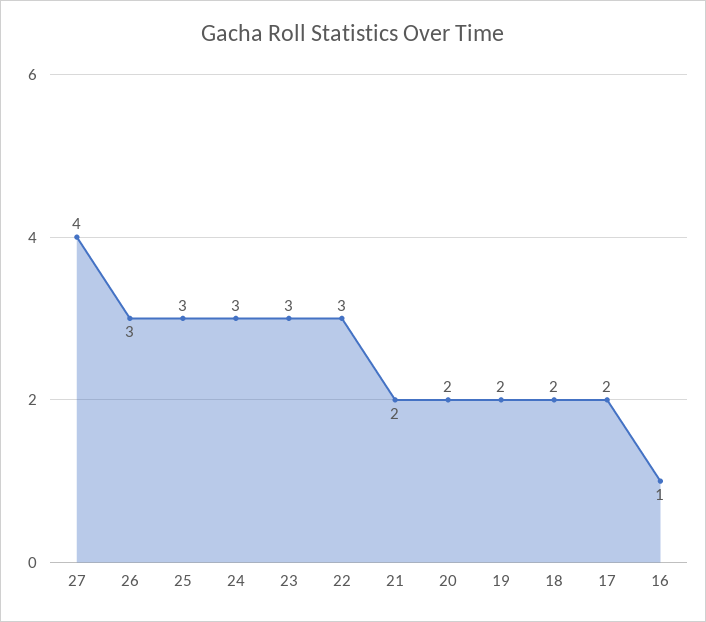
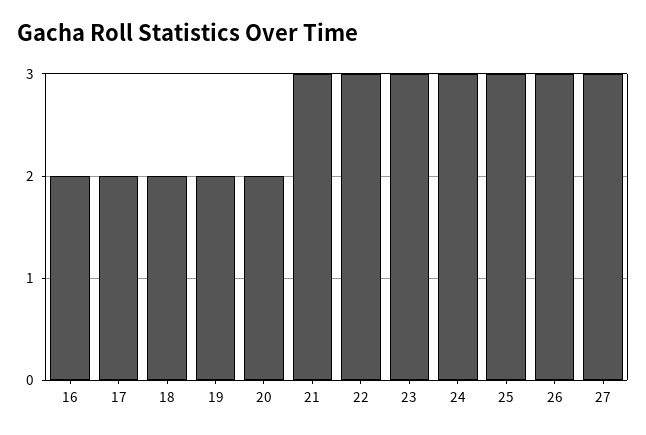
27: 4 -> 3
21: 2 -> 3
16: 1 -> 2

